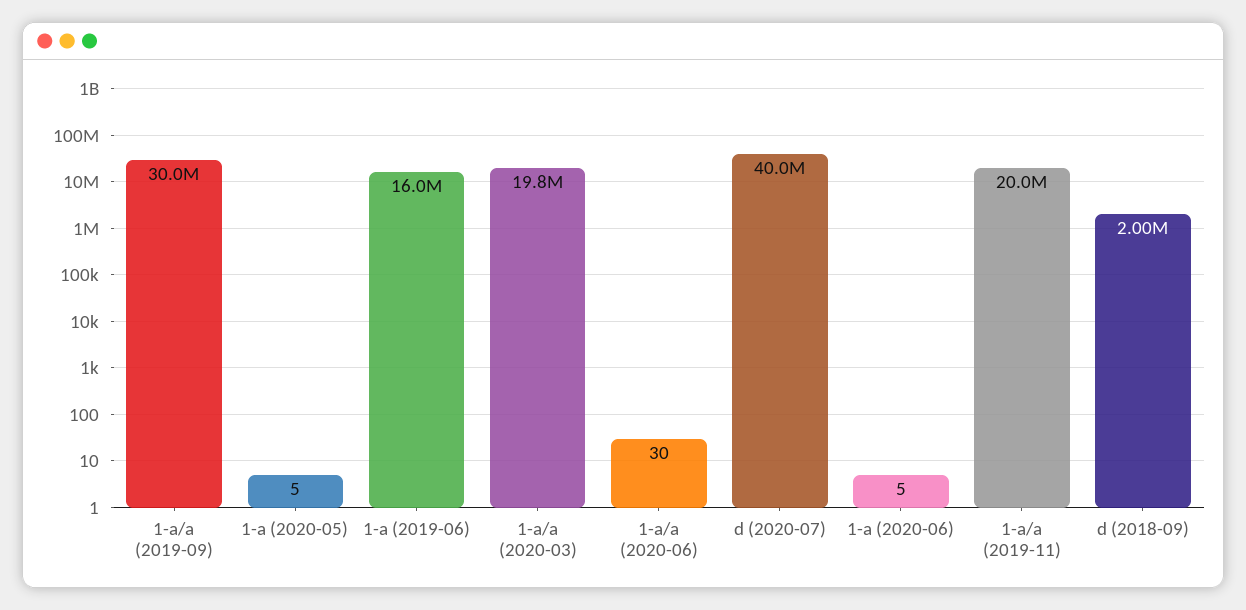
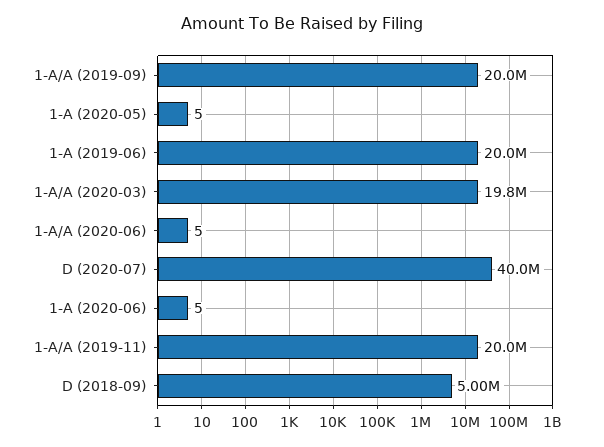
1-a/a (2019-09): 30000000 -> 20000000
1-a (2019-06): 16000000 -> 20000000
1-a/a (2020-06): 30 -> 5
d (2018-09): 2000000 -> 5000000

